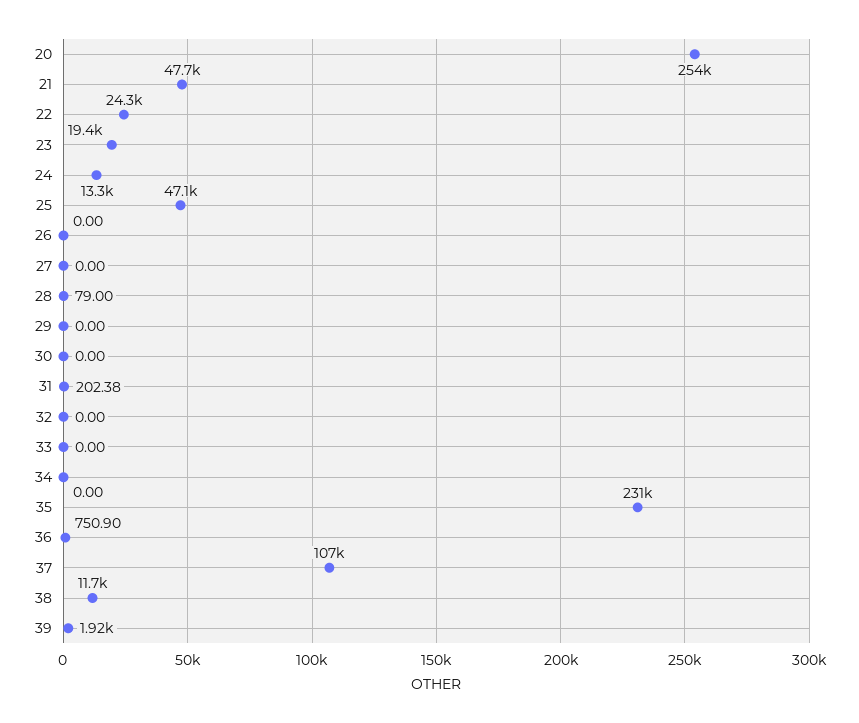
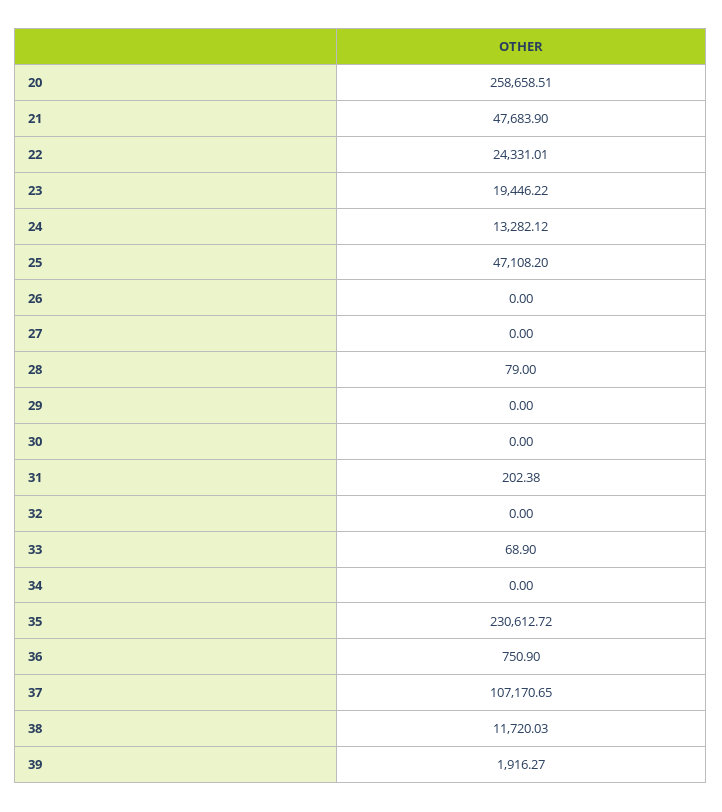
20: 254000 -> 258658.51
33: 0 -> 68.9

